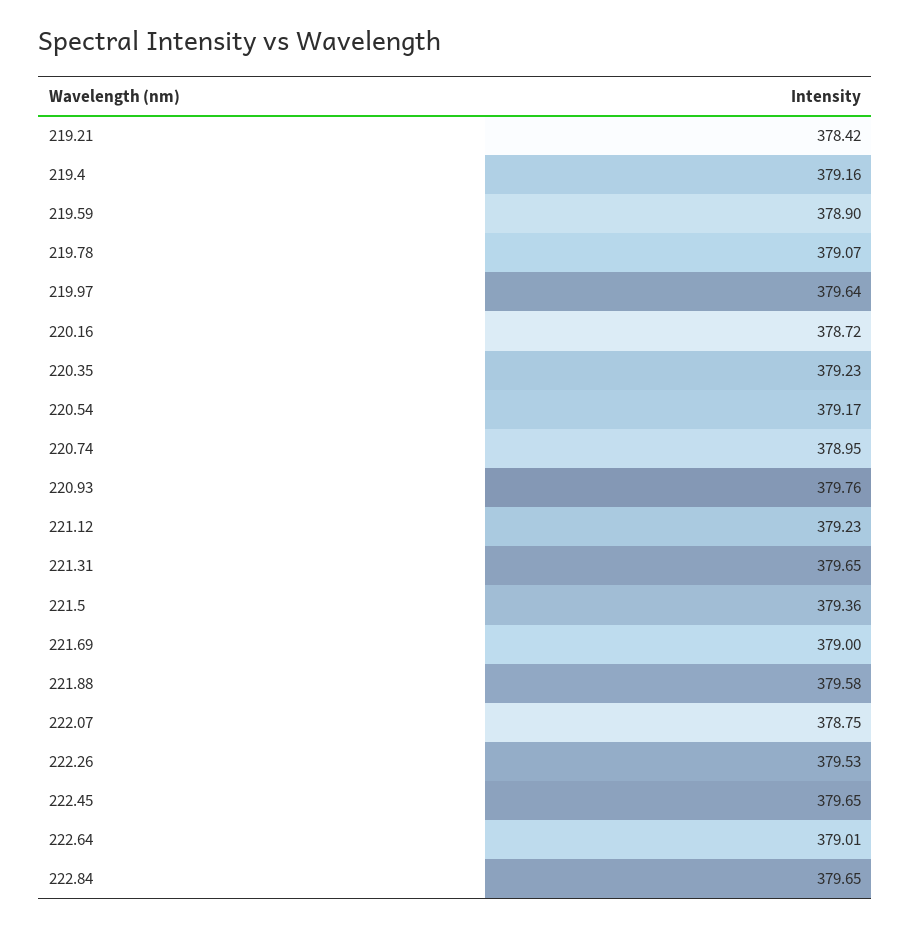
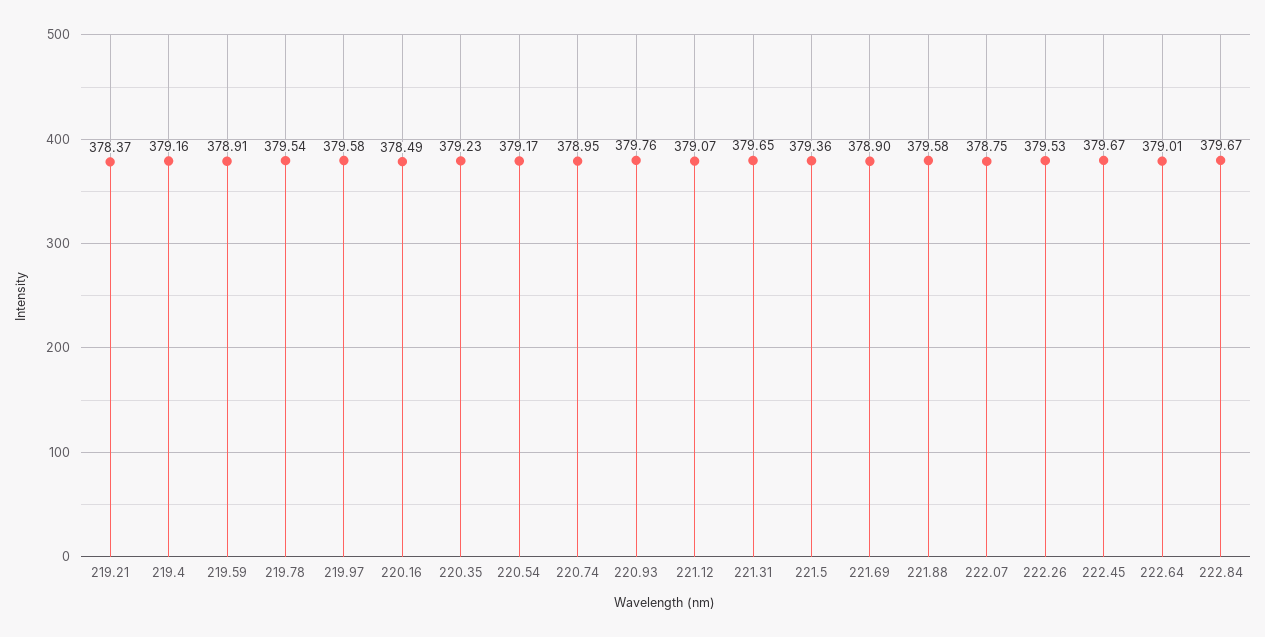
219.21: 378.42 -> 378.37
219.59: 378.9 -> 378.91
219.78: 379.07 -> 379.54
219.97: 379.64 -> 379.58
220.16: 378.72 -> 378.49
221.12: 379.23 -> 379.07
221.69: 379 -> 378.9
222.45: 379.65 -> 379.67
222.84: 379.65 -> 379.67

